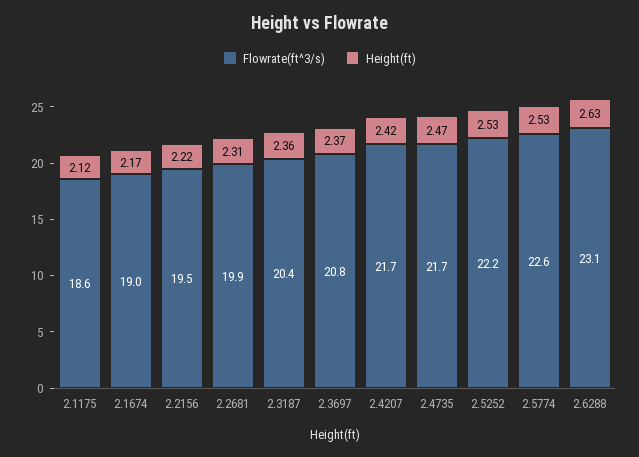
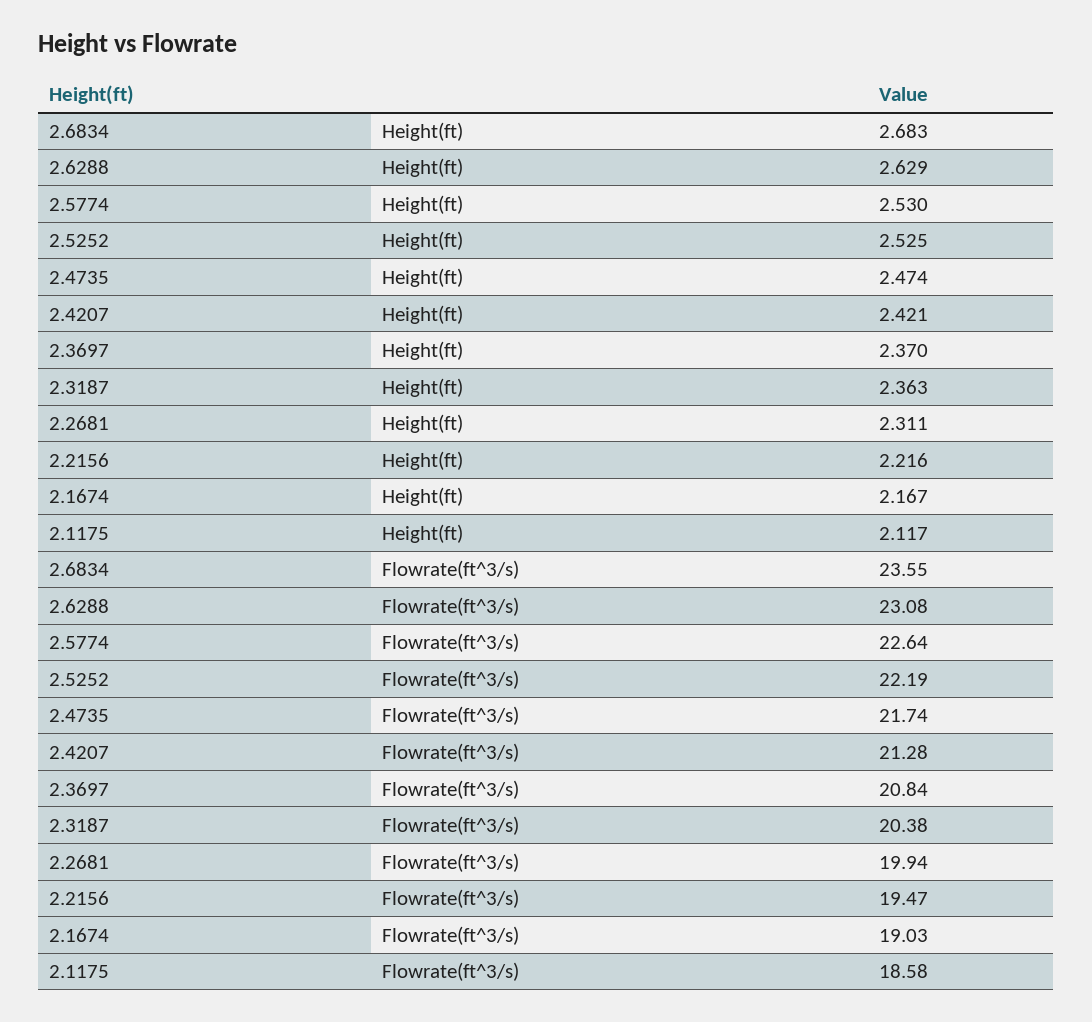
Flowrate(ft^3/s), 2.4207: 21.7 -> 21.28
Height(ft), 2.6834: none -> 2.683
Flowrate(ft^3/s), 2.6834: none -> 23.55

